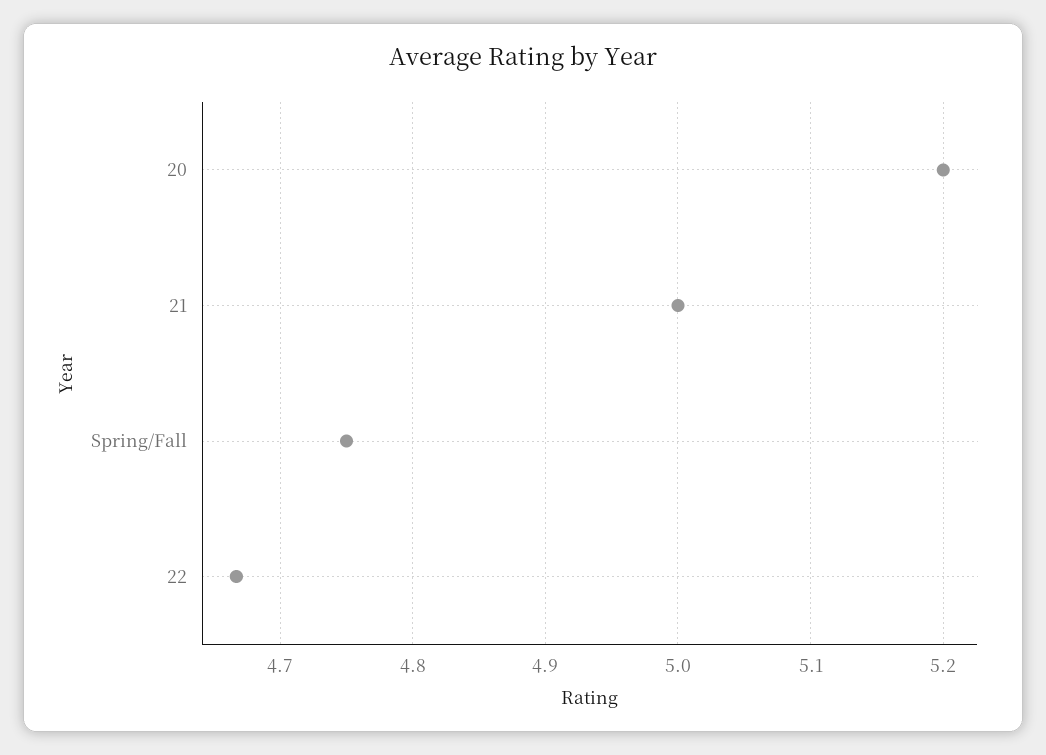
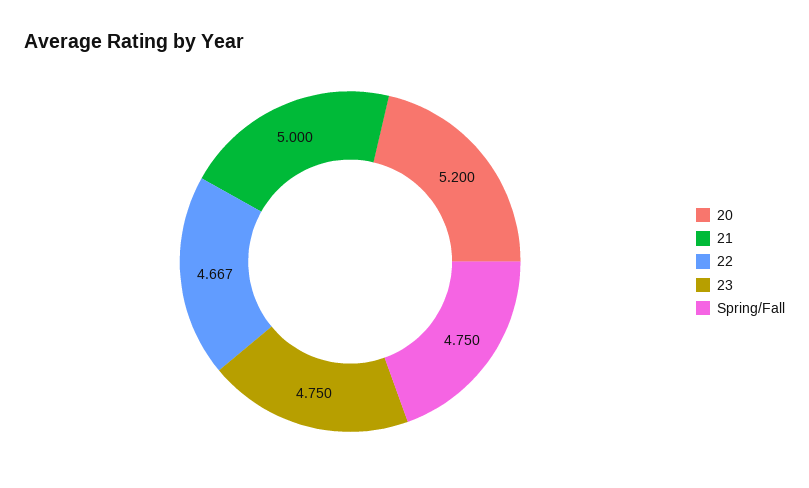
23: none -> 4.75

